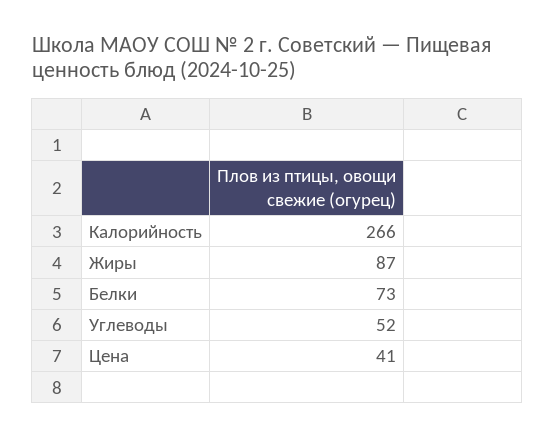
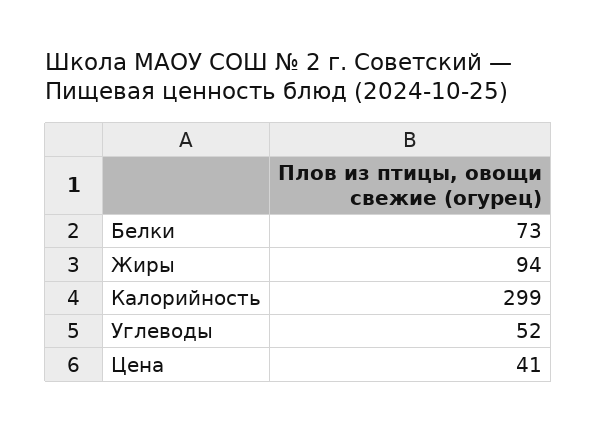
Калорийность: 266 -> 299
Жиры: 87 -> 94

